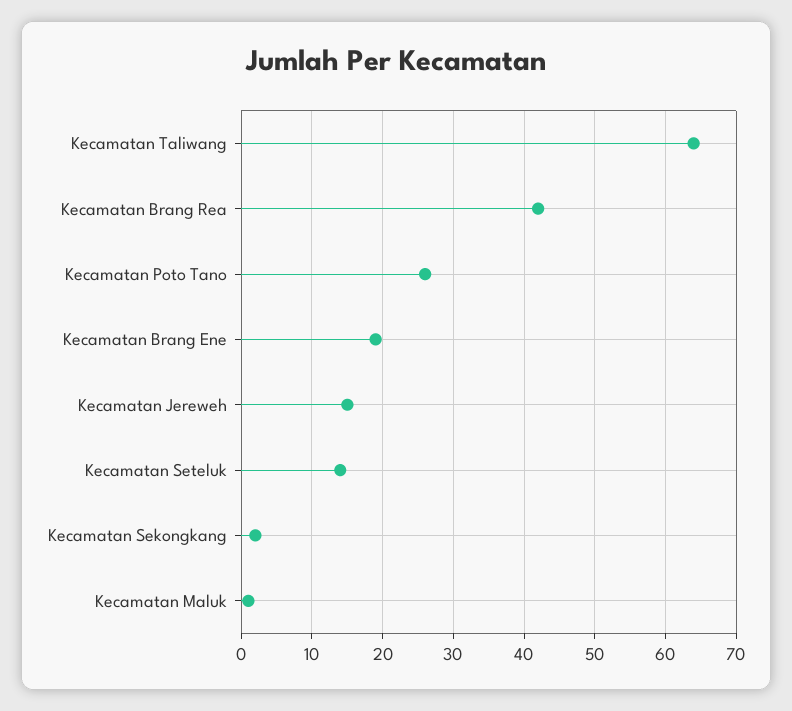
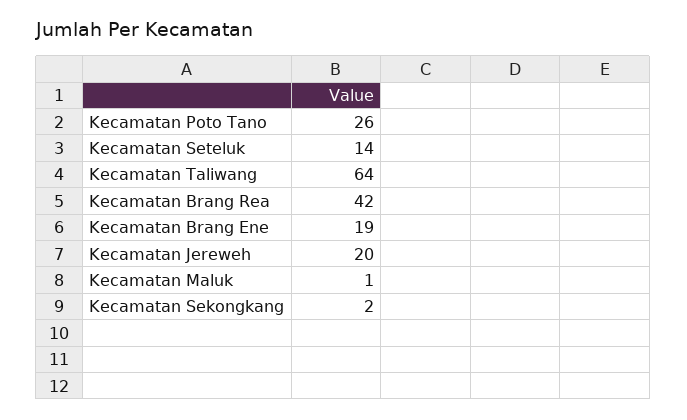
Kecamatan Jereweh: 15 -> 20

